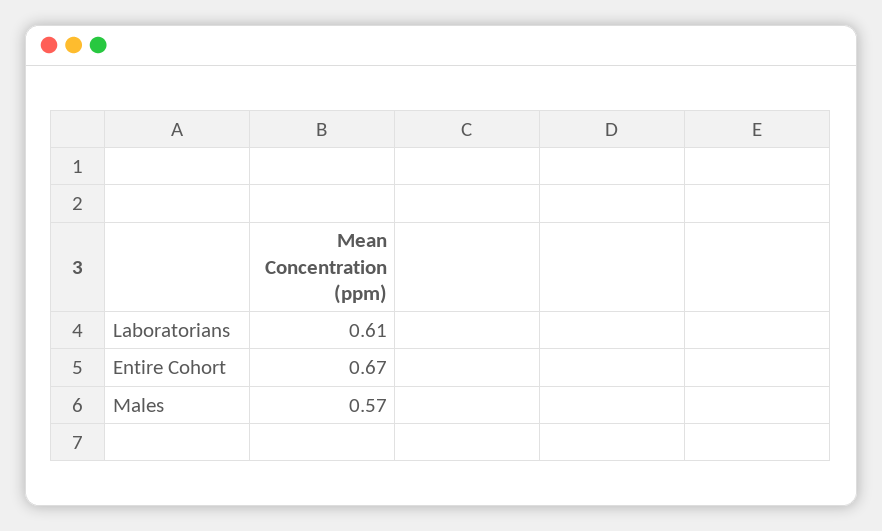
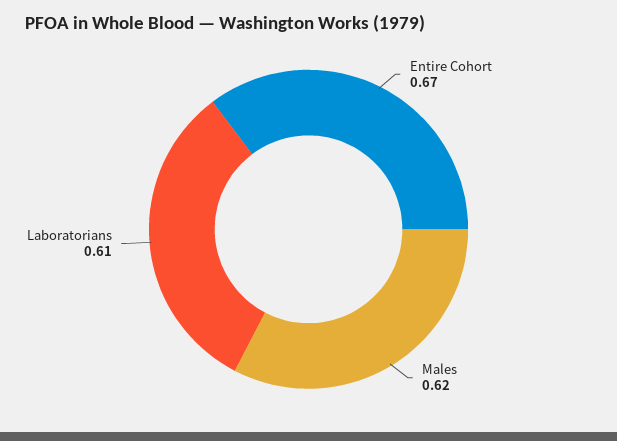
Males: 0.57 -> 0.62

